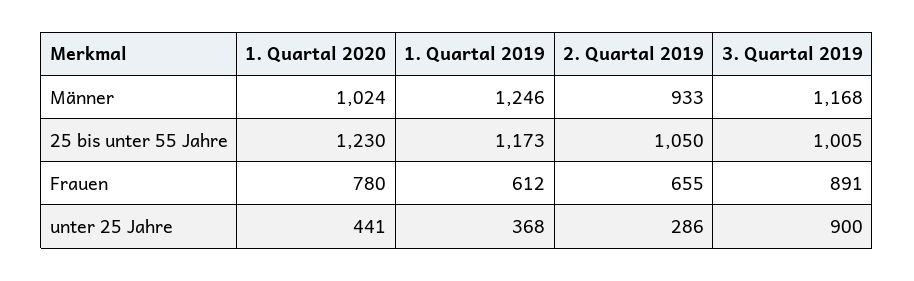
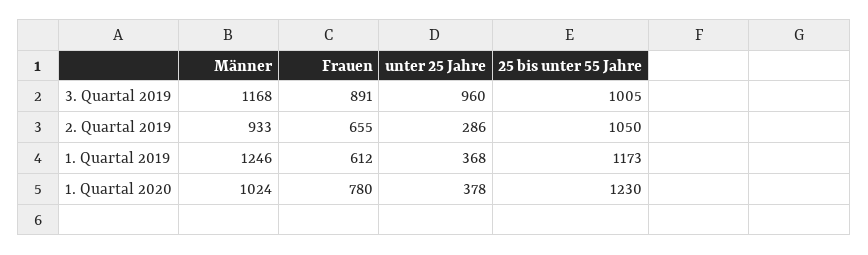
1. Quartal 2020, unter 25 Jahre: 441 -> 378
3. Quartal 2019, unter 25 Jahre: 900 -> 960

